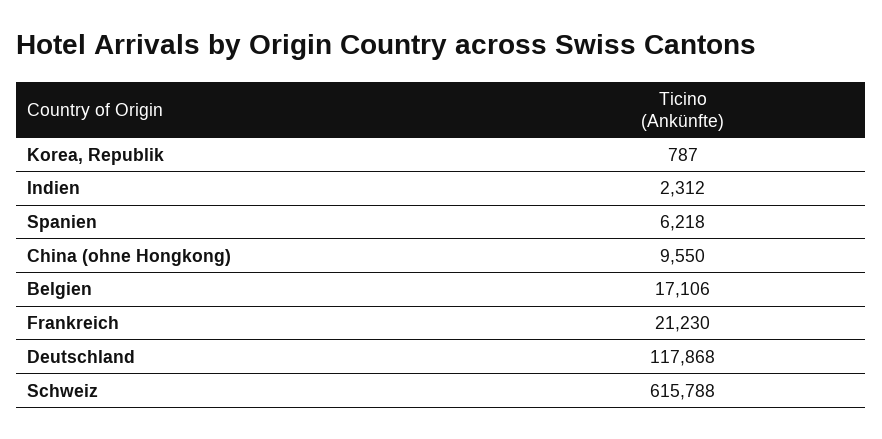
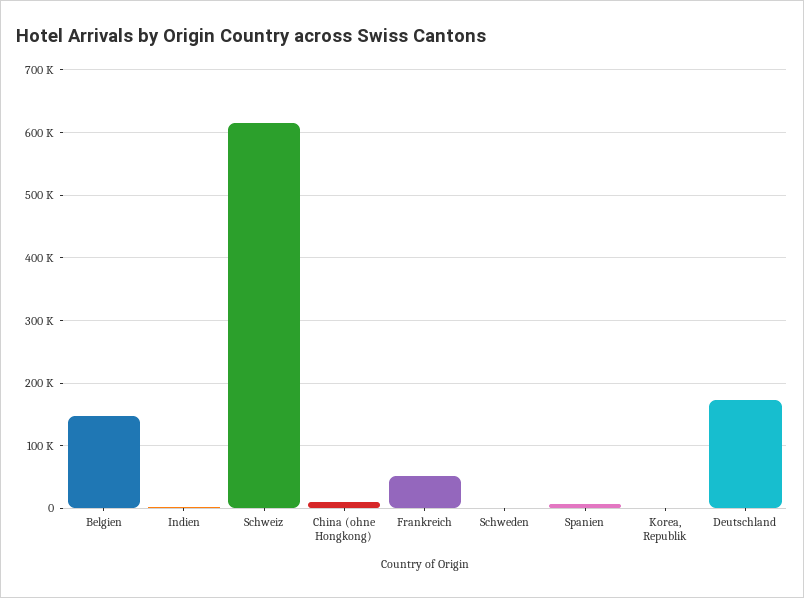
Belgien: 17106 -> 150000
Frankreich: 21230 -> 50000
Deutschland: 117868 -> 170000
Schweden: none -> 0

